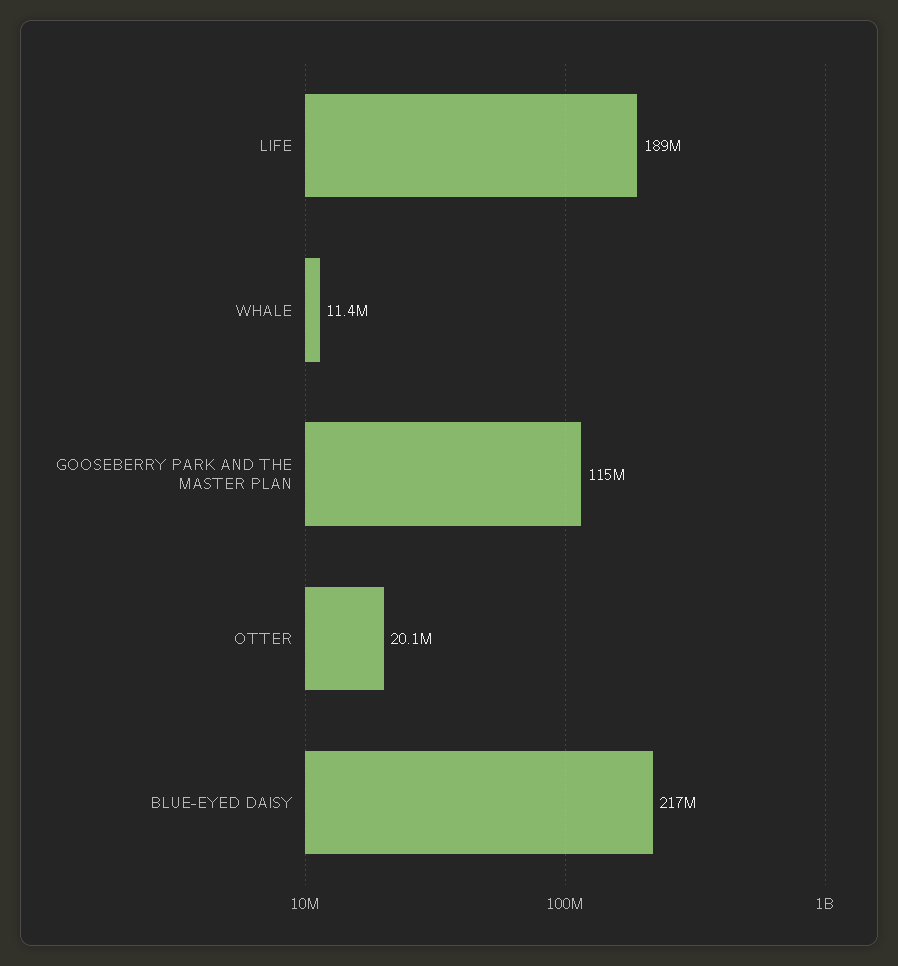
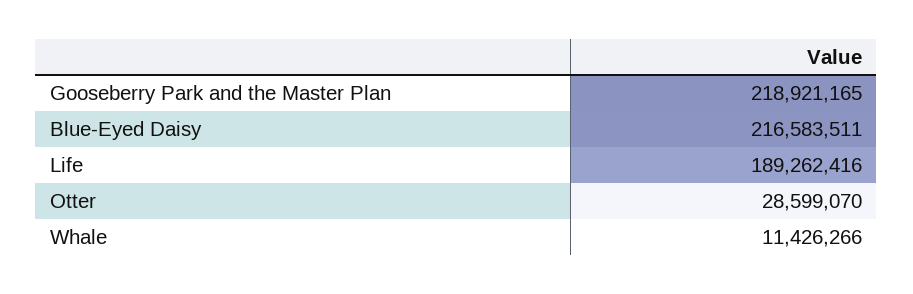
GOOSEBERRY PARK AND THE MASTER PLAN: 115000000 -> 218921165
OTTER: 20100000 -> 28599070

